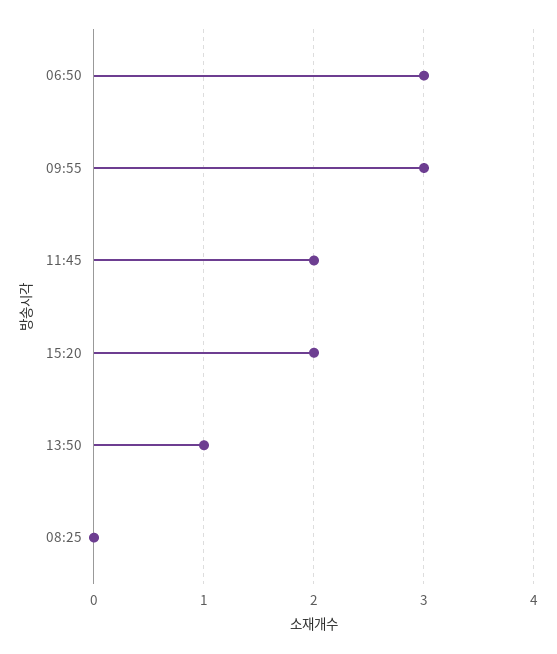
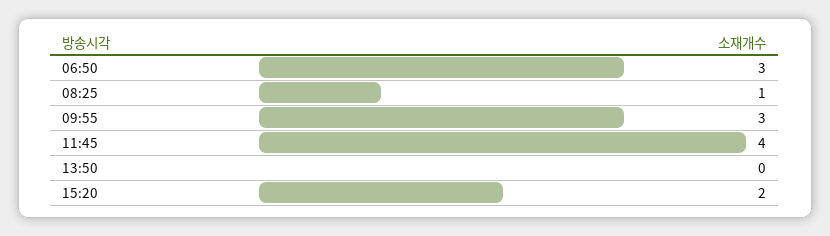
11:45: 2 -> 4
13:50: 1 -> 0
08:25: 0 -> 1

